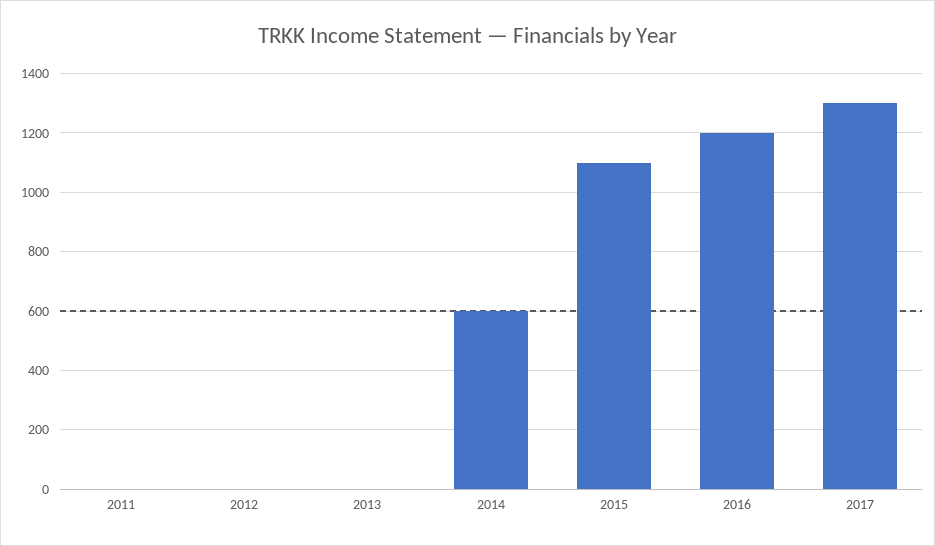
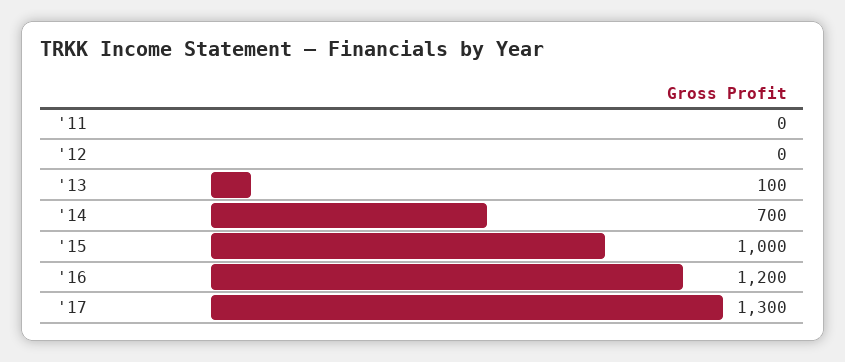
2013: 0 -> 100
2014: 600 -> 700
2015: 1100 -> 1000

